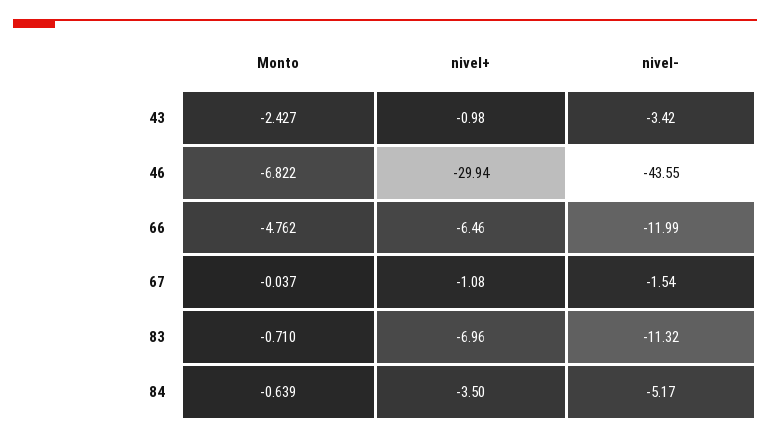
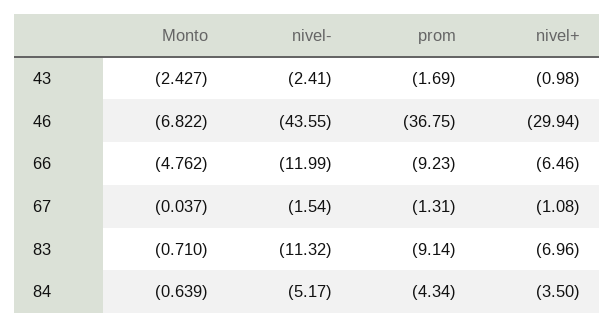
nivel-, 43: -3.42 -> -2.41
prom, 43: none -> -1.69
prom, 46: none -> -36.75
prom, 66: none -> -9.23
prom, 67: none -> -1.31
prom, 83: none -> -9.14
prom, 84: none -> -4.34

